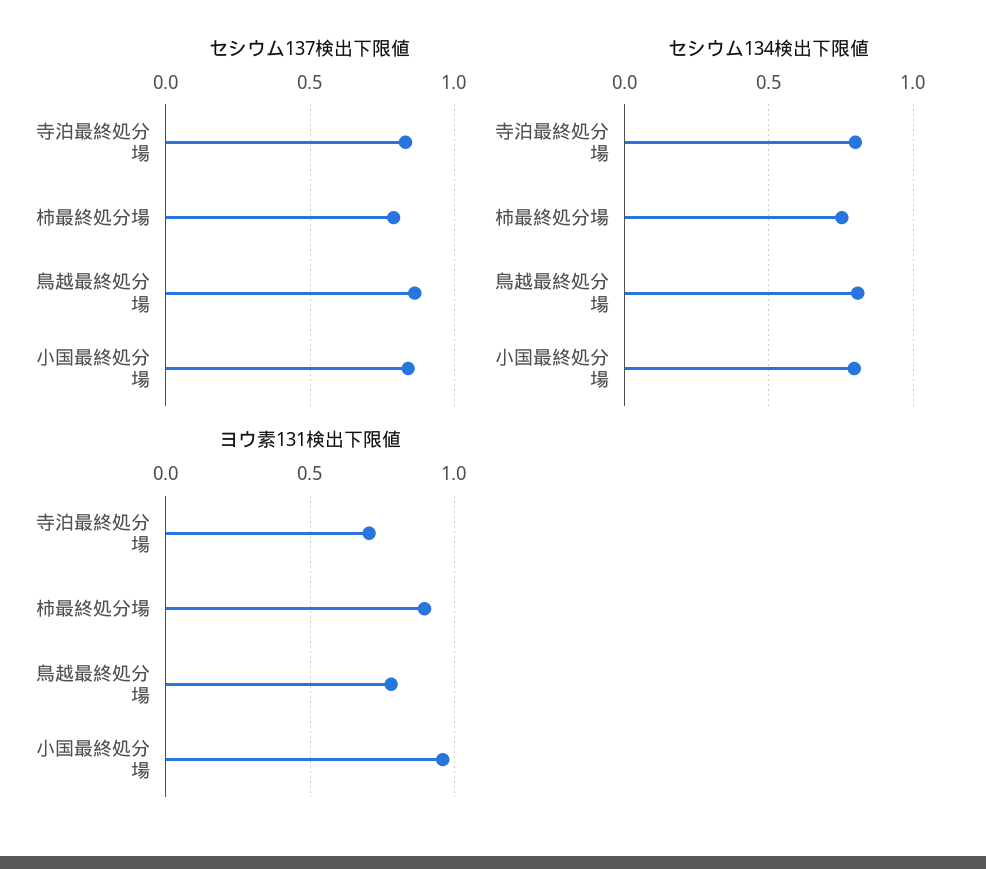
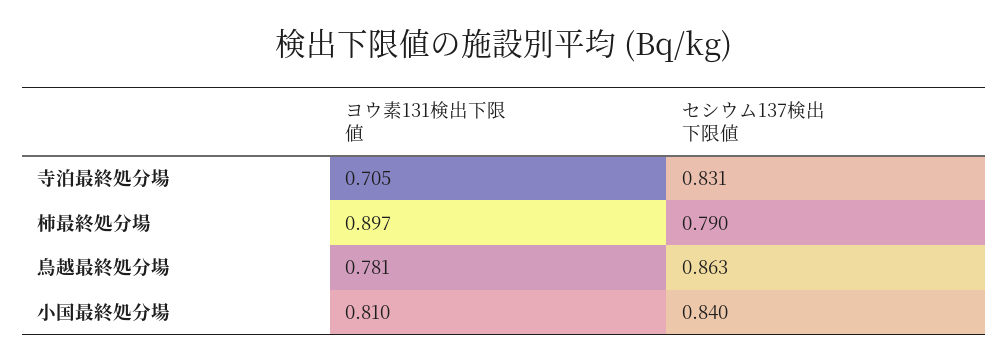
セシウム134検出下限値, 寺泊最終処分場: 0.8 -> none
セシウム134検出下限値, 柿最終処分場: 0.75 -> none
セシウム134検出下限値, 鳥越最終処分場: 0.8 -> none
セシウム134検出下限値, 小国最終処分場: 0.8 -> none
ヨウ素131検出下限値, 小国最終処分場: 0.95 -> 0.81

